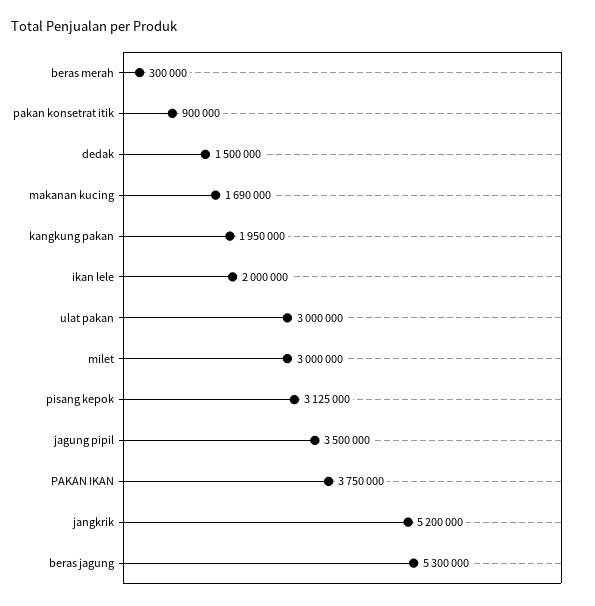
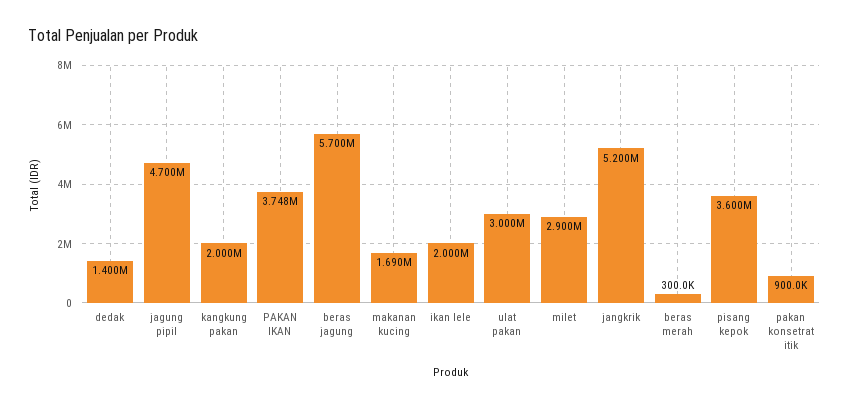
dedak: 1500000 -> 1400000
kangkung pakan: 1950000 -> 2000000
milet: 3000000 -> 2900000
pisang kepok: 3125000 -> 3600000
jagung pipil: 3500000 -> 4700000
PAKAN IKAN: 3750000 -> 3748000
beras jagung: 5300000 -> 5700000

